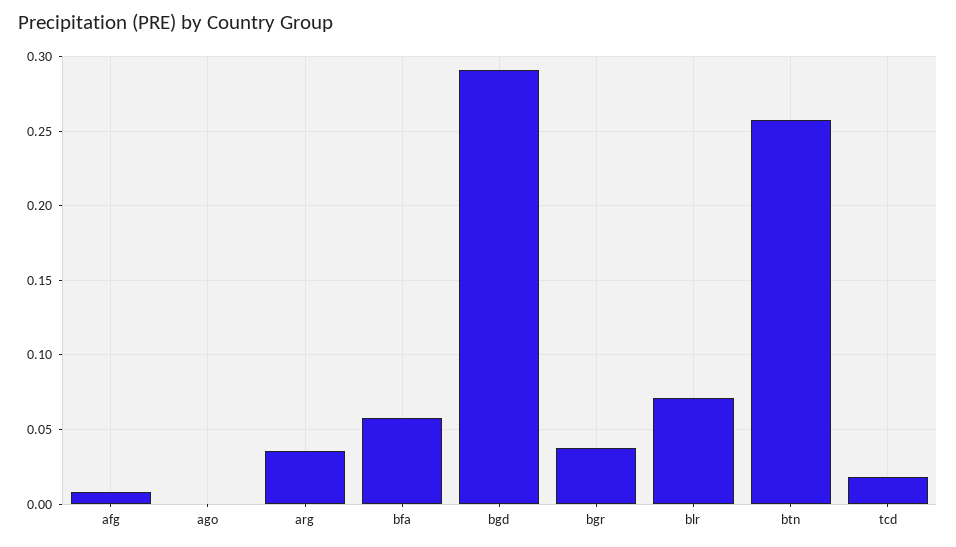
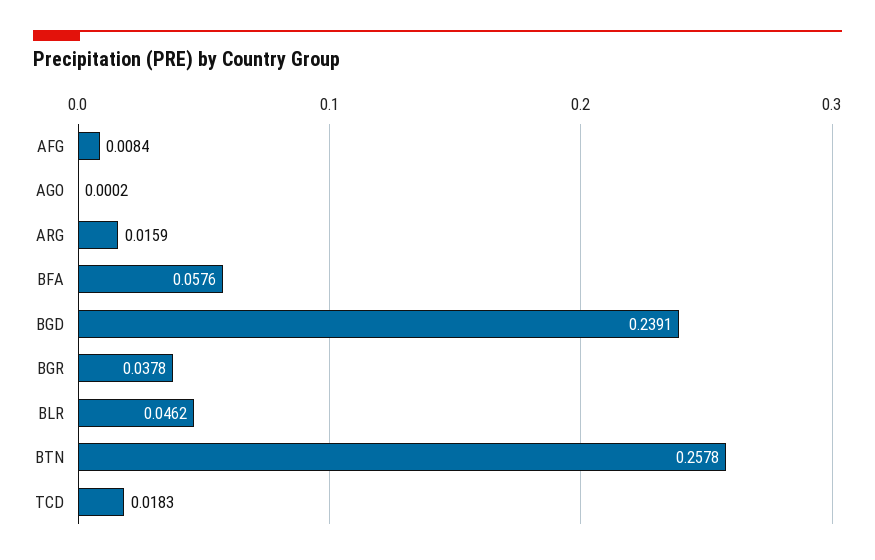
arg: 0.035 -> 0.0159
bgd: 0.29 -> 0.2391
blr: 0.07 -> 0.0462

